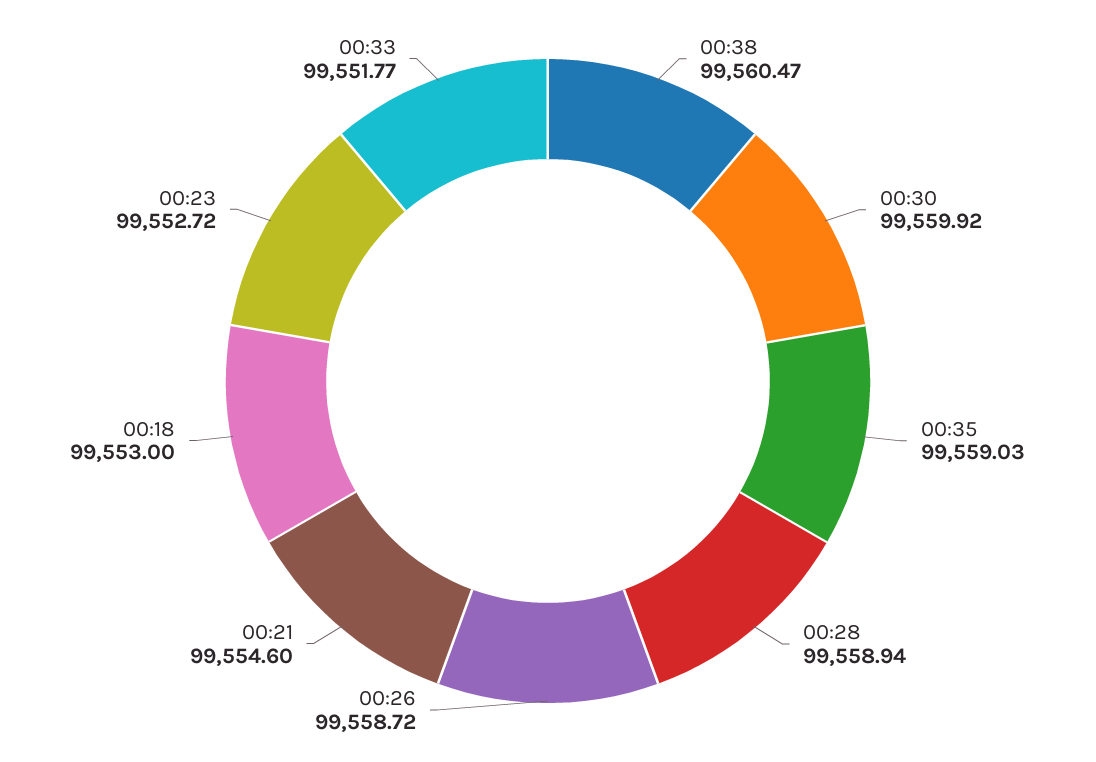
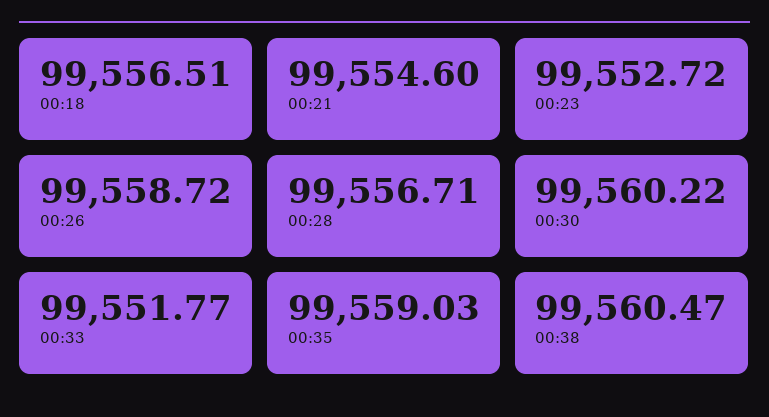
00:30: 99559.92 -> 99560.22
00:28: 99558.94 -> 99556.71
00:18: 99553 -> 99556.51

